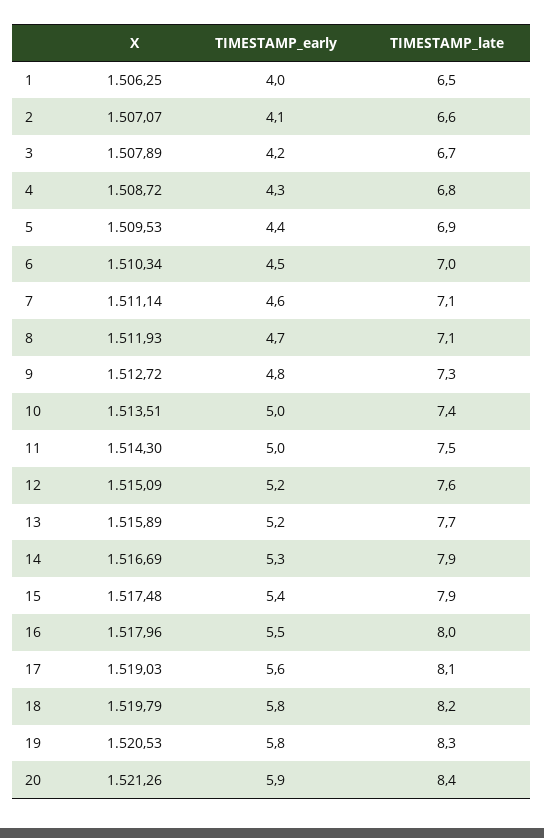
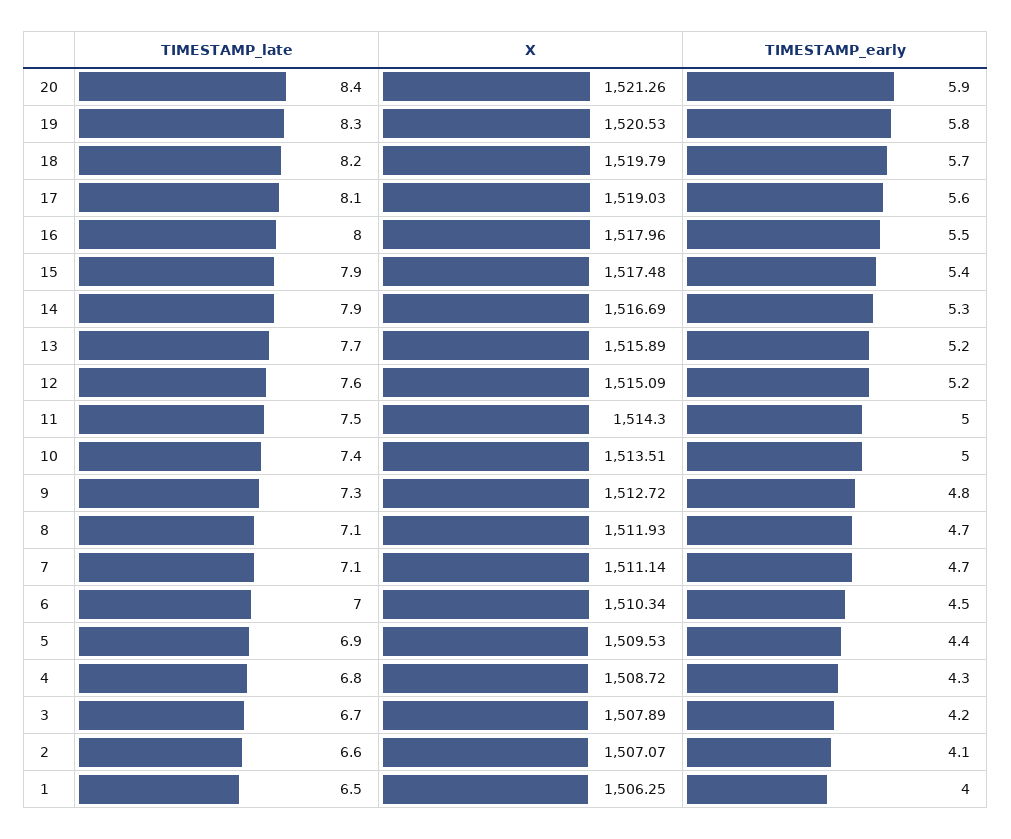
TIMESTAMP_early, 7: 4.6 -> 4.7
TIMESTAMP_early, 18: 5.8 -> 5.7

